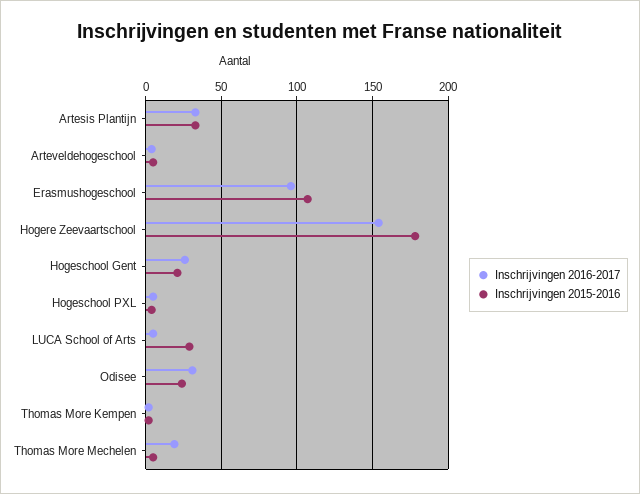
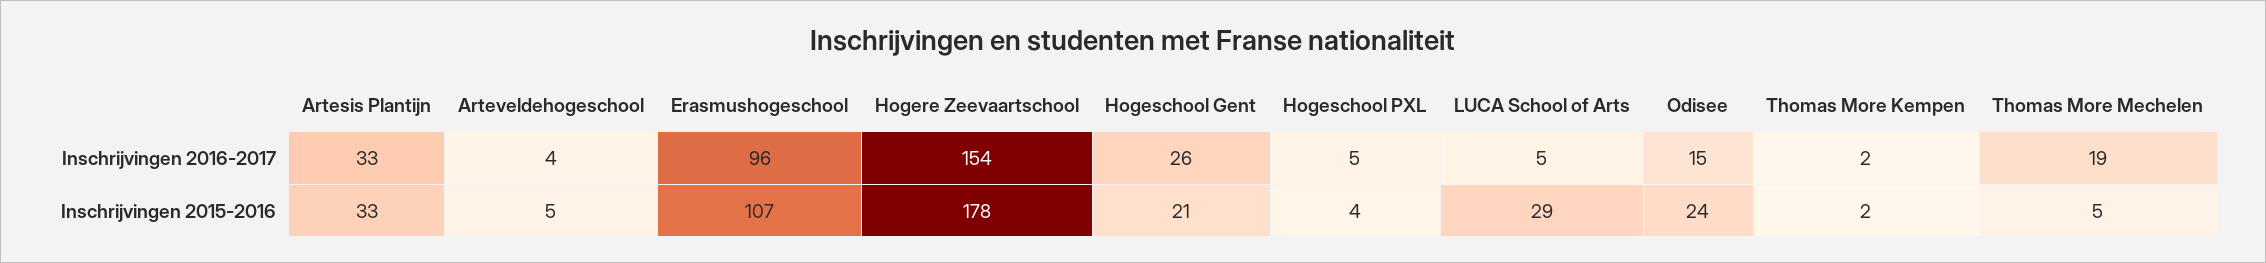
Inschrijvingen 2016-2017, Odisee: 30 -> 15

